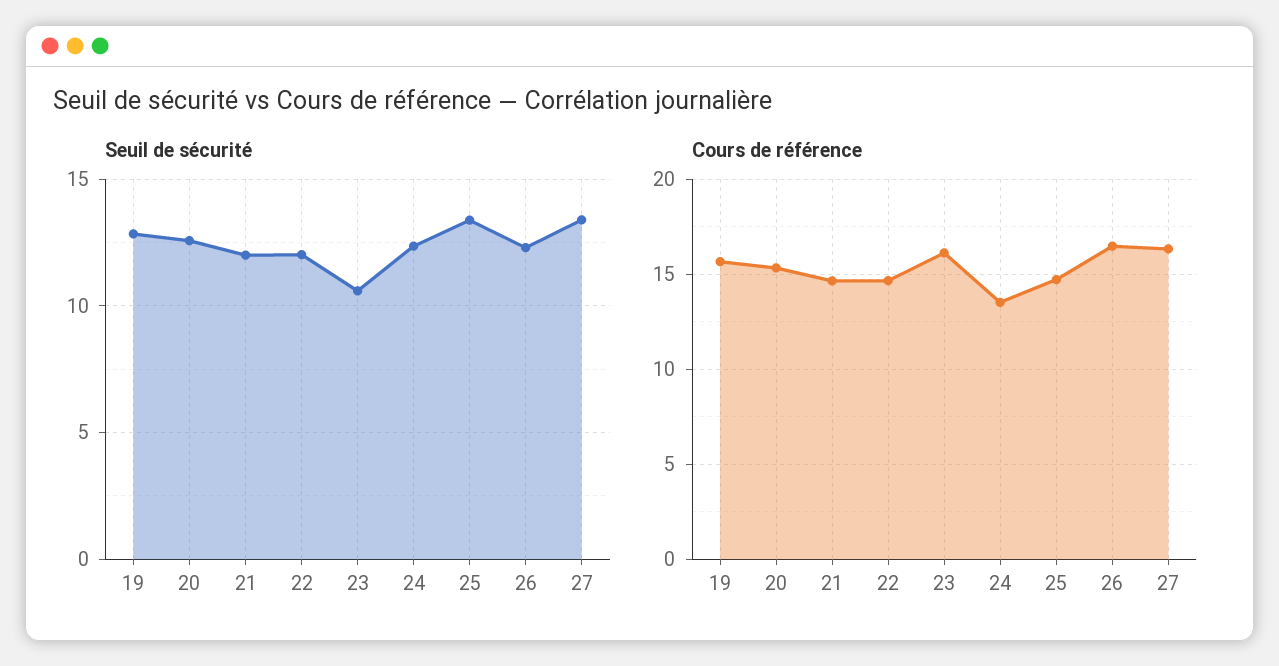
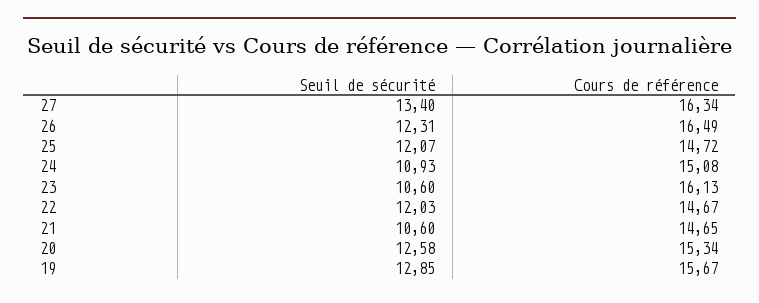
Seuil de sécurité, 21: 12 -> 10.6
Seuil de sécurité, 24: 12.5 -> 10.93
Seuil de sécurité, 25: 13.5 -> 12.07
Cours de référence, 24: 13.5 -> 15.08

